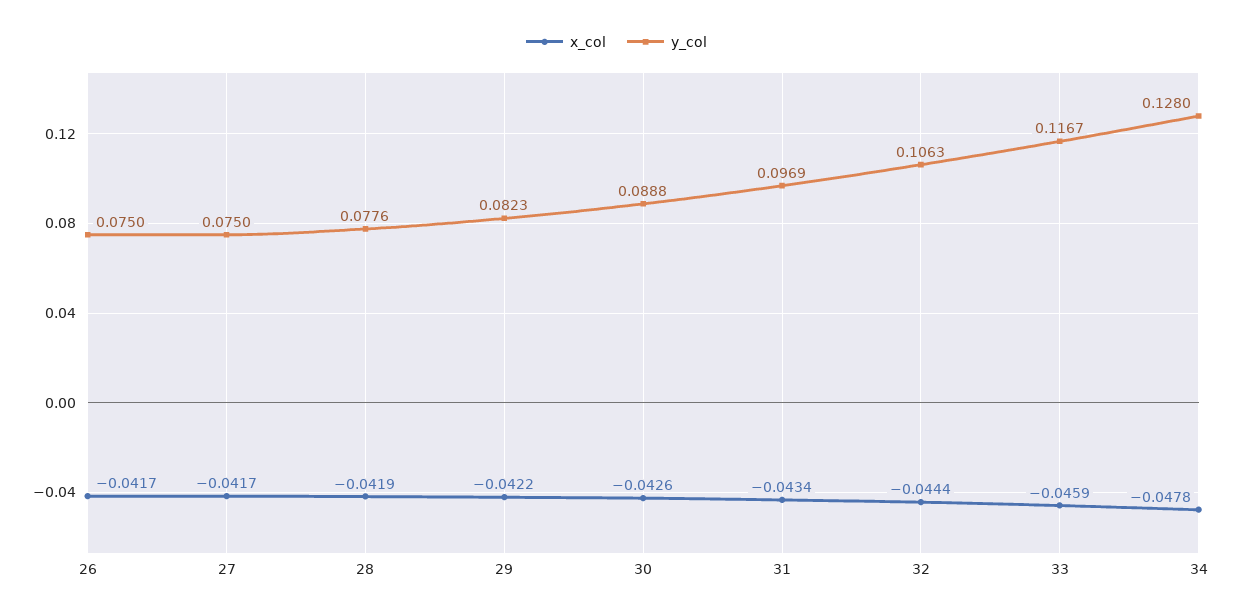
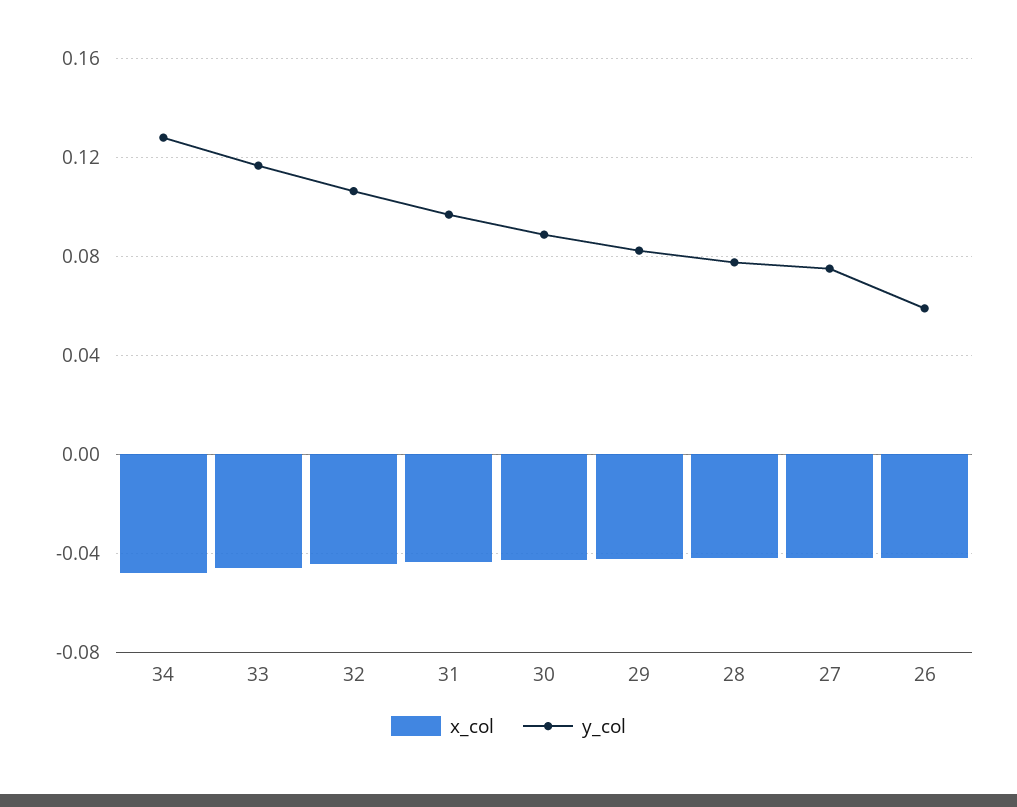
y_col, 26: 0.075 -> 0.06

